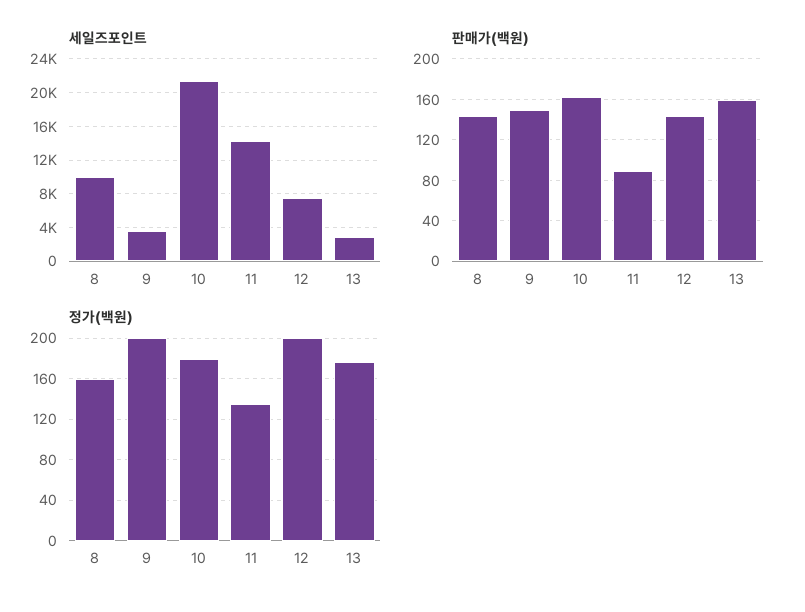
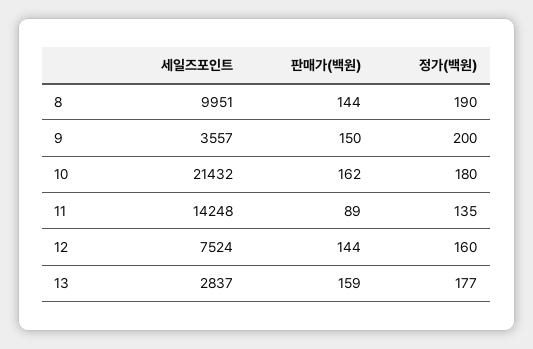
정가(백원), 8: 160 -> 190
정가(백원), 12: 200 -> 160

